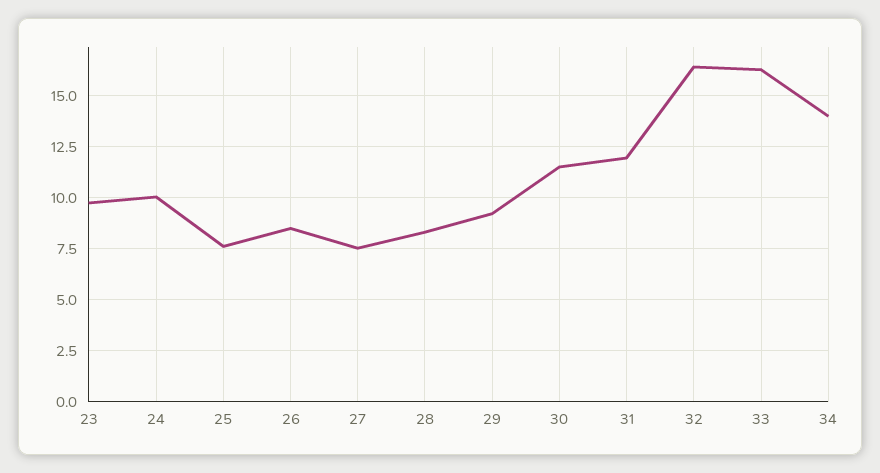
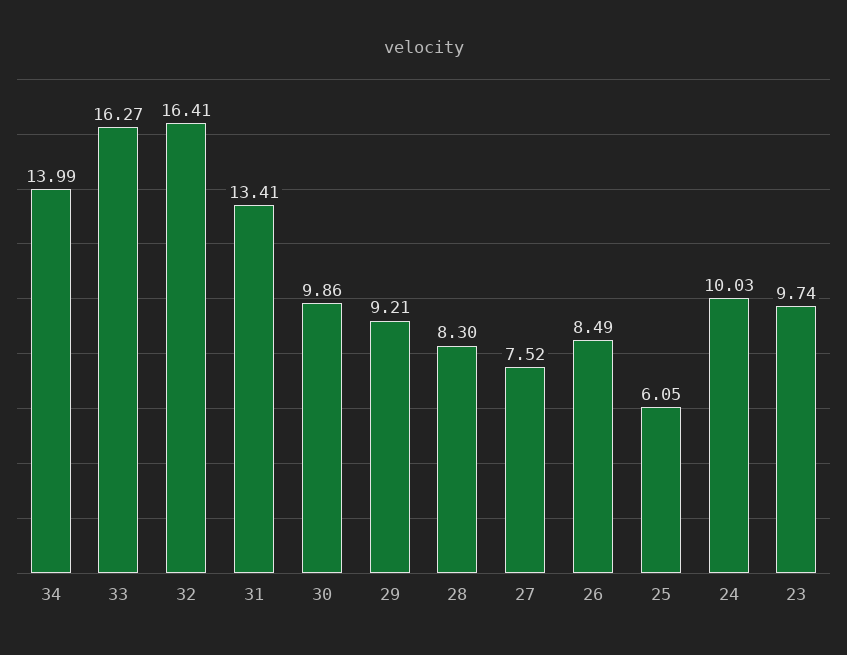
25: 7.5 -> 6.05
30: 11.5 -> 9.86
31: 12 -> 13.41

